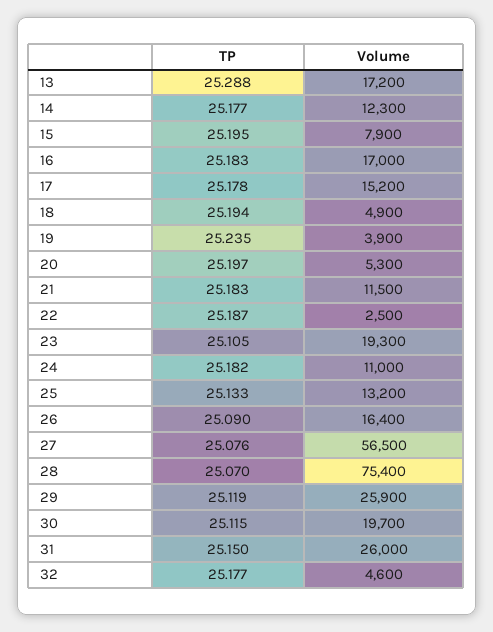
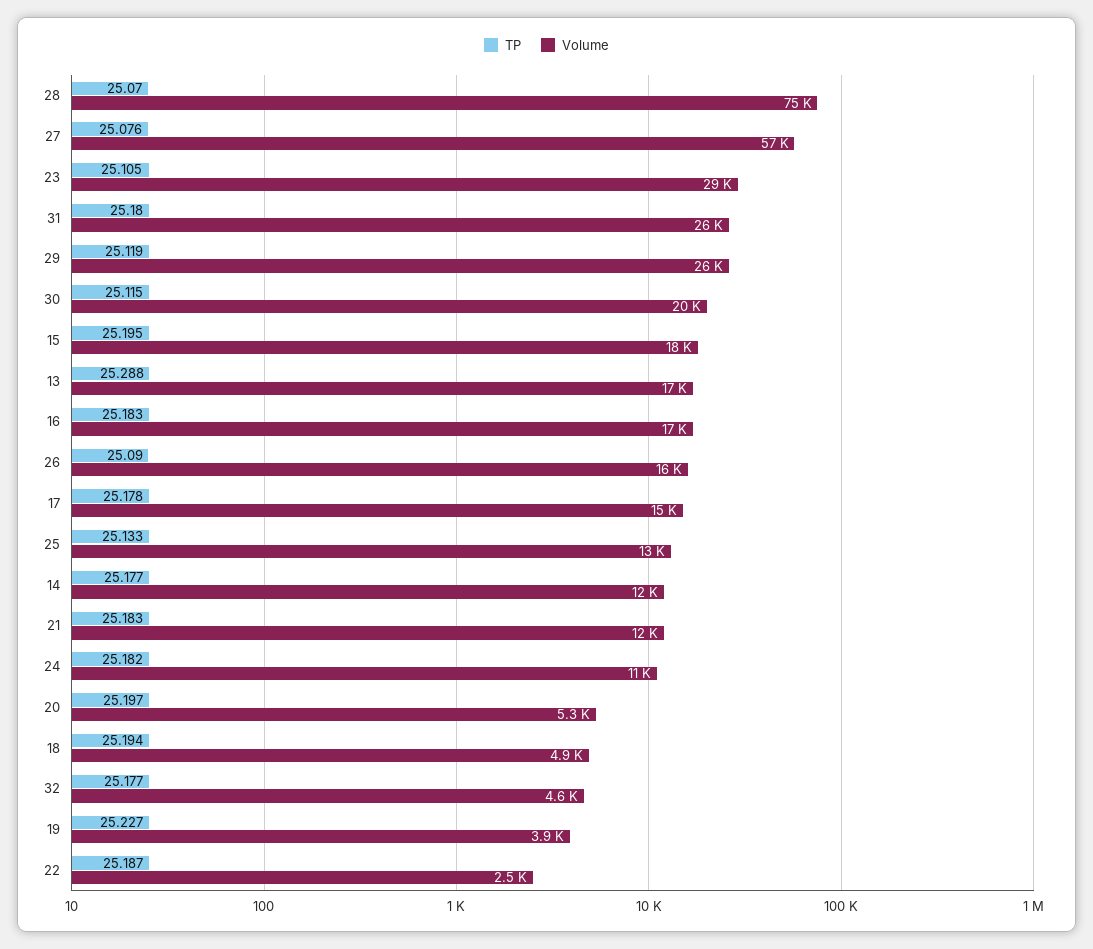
Volume, 15: 7900 -> 18000
TP, 19: 25.235 -> 25.227
Volume, 23: 19300 -> 29000
TP, 31: 25.15 -> 25.18

